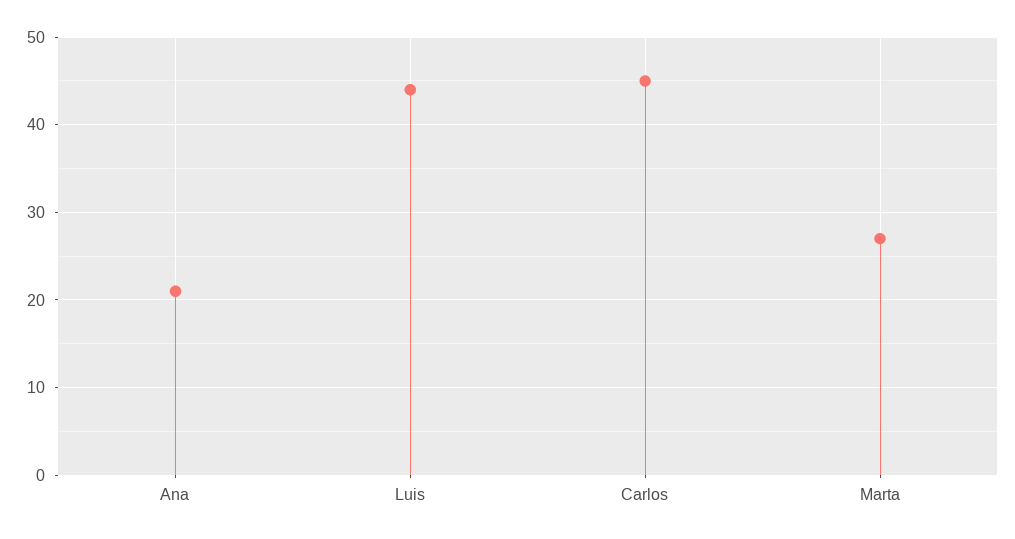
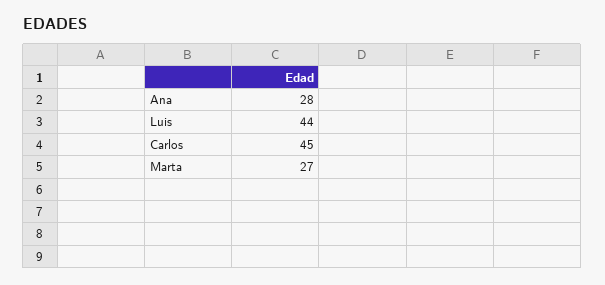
Ana: 21 -> 28

